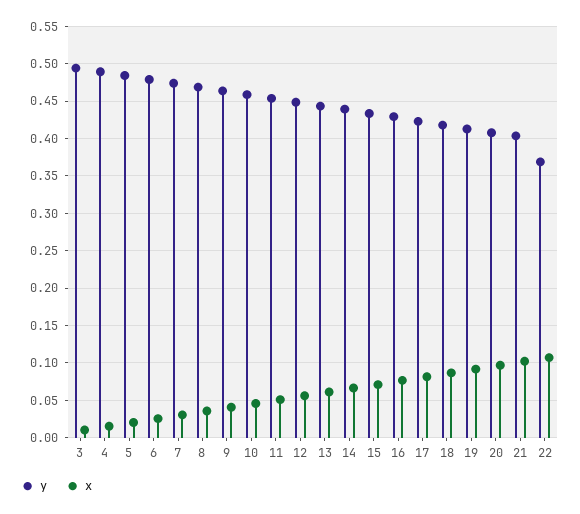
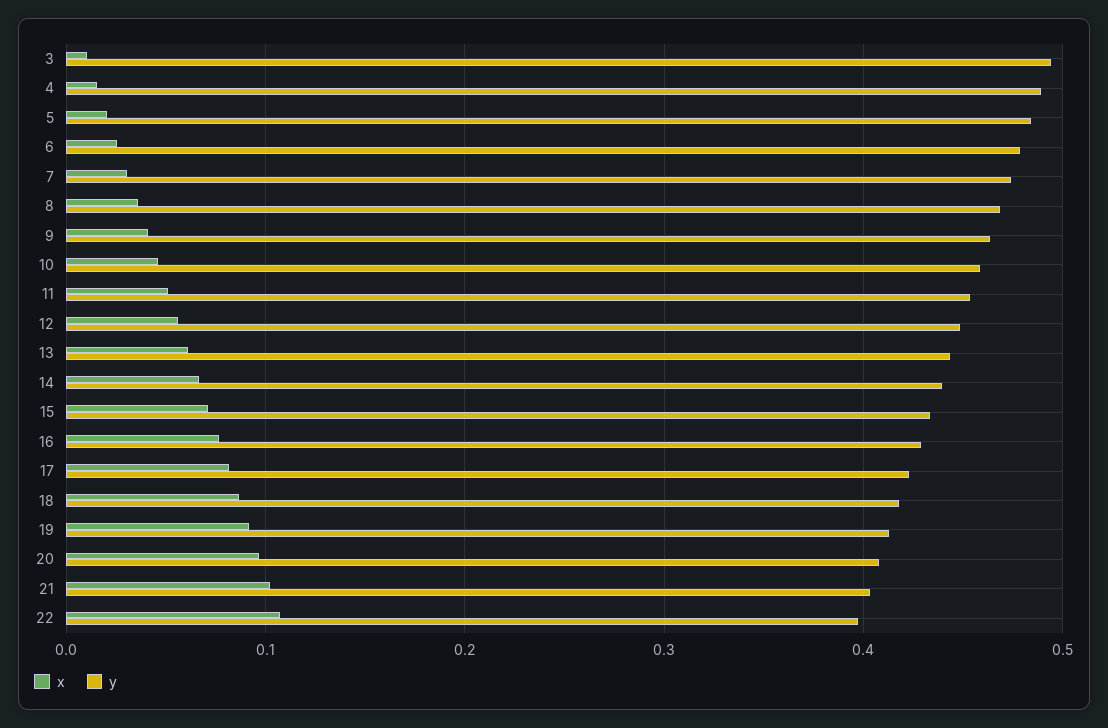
y, 22: 0.37 -> 0.4

